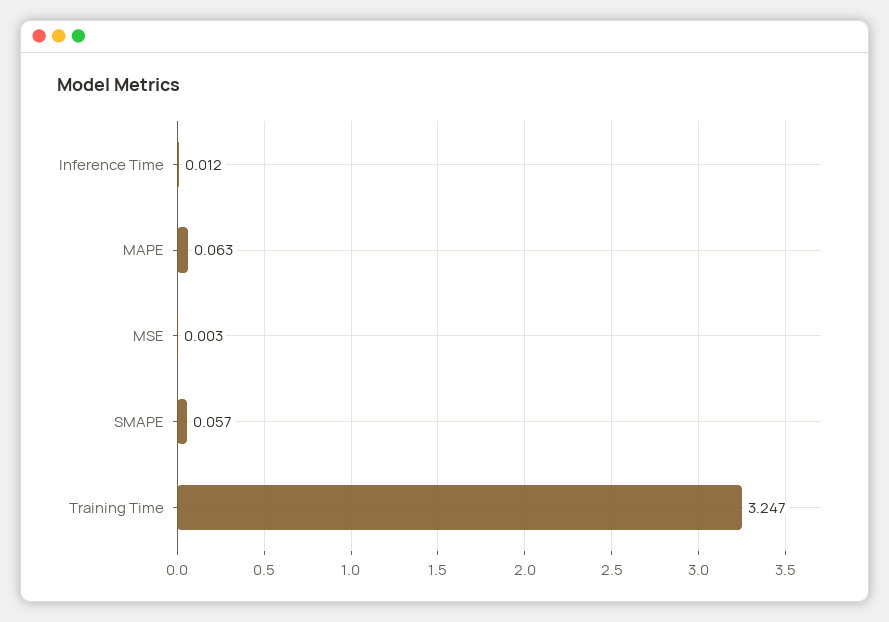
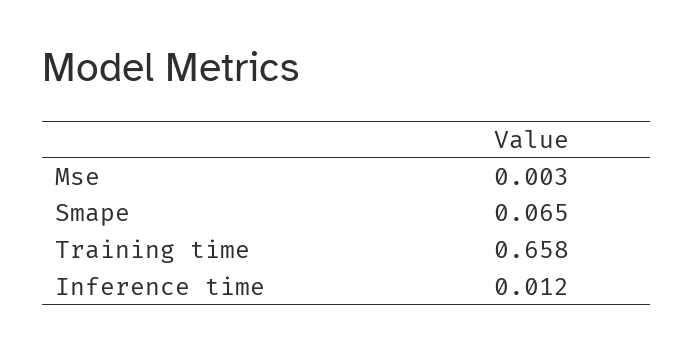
MAPE: 0.063 -> none
SMAPE: 0.057 -> 0.065
Training Time: 3.247 -> 0.658

